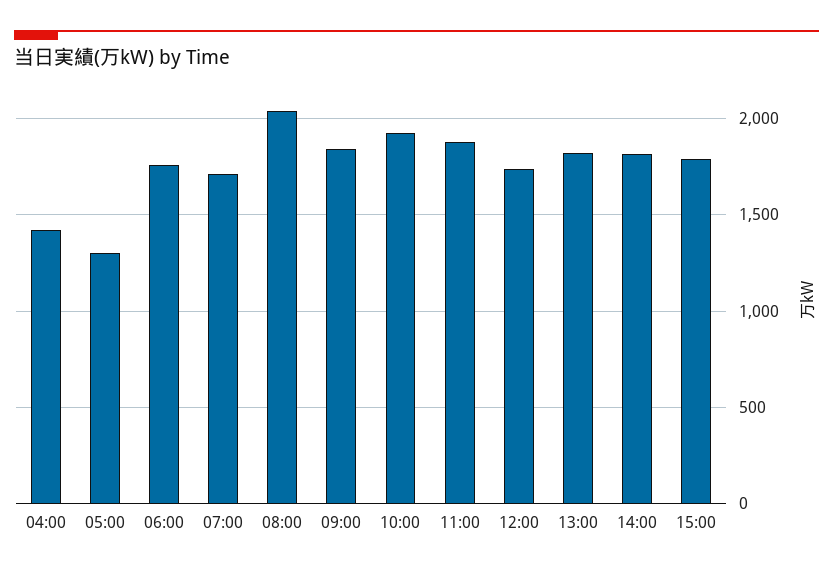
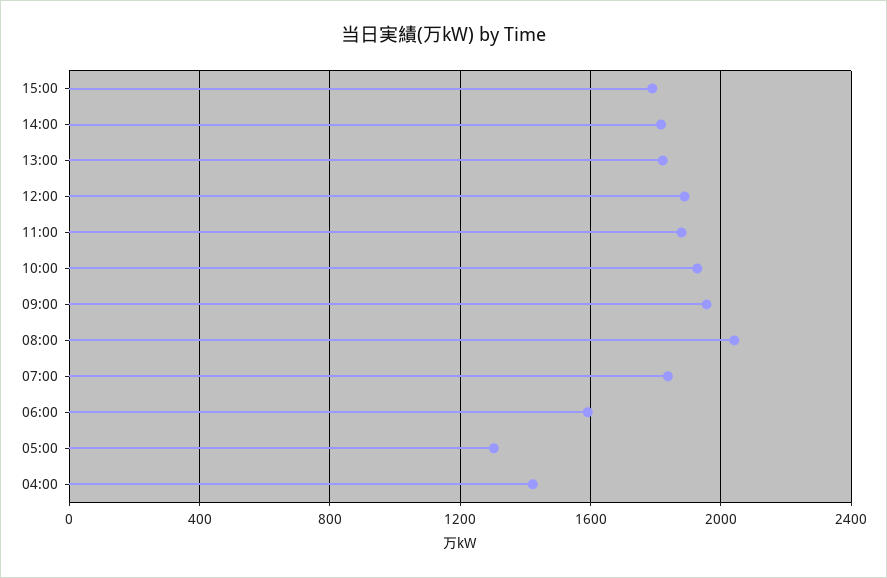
06:00: 1750 -> 1600
07:00: 1700 -> 1850
09:00: 1850 -> 1950
12:00: 1750 -> 1900

